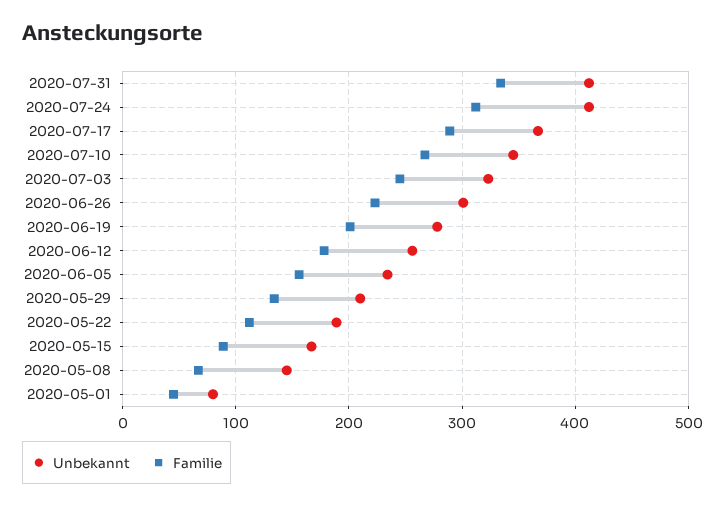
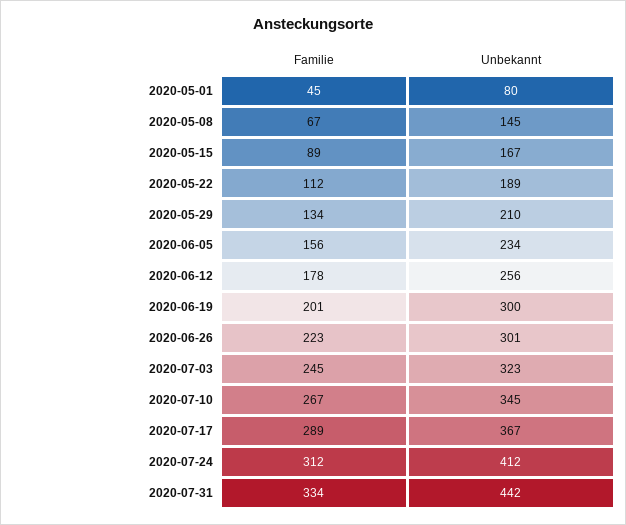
Unbekannt, 2020-07-31: 410 -> 442
Unbekannt, 2020-06-19: 280 -> 300

